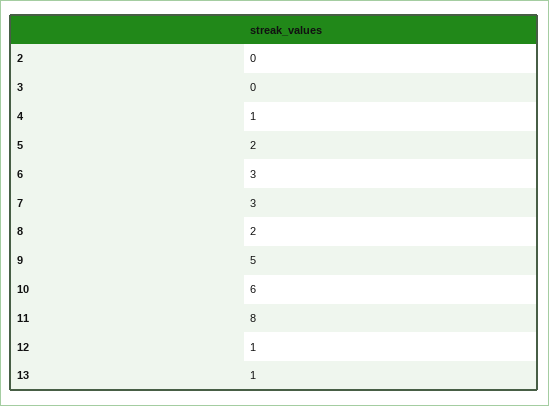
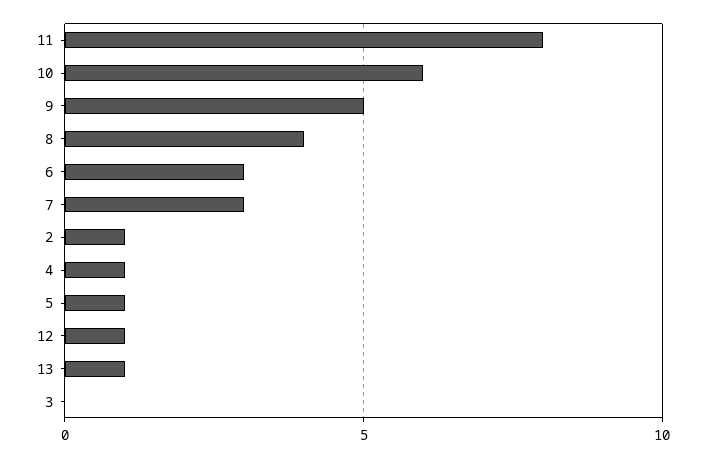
2: 0 -> 1
5: 2 -> 1
8: 2 -> 4

